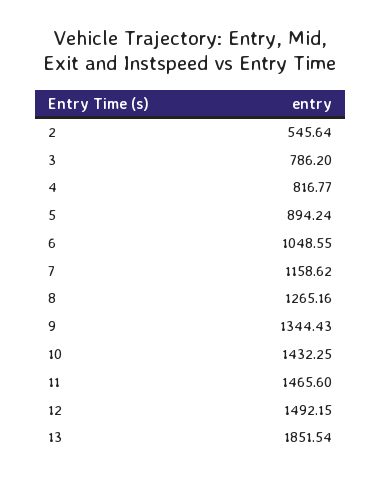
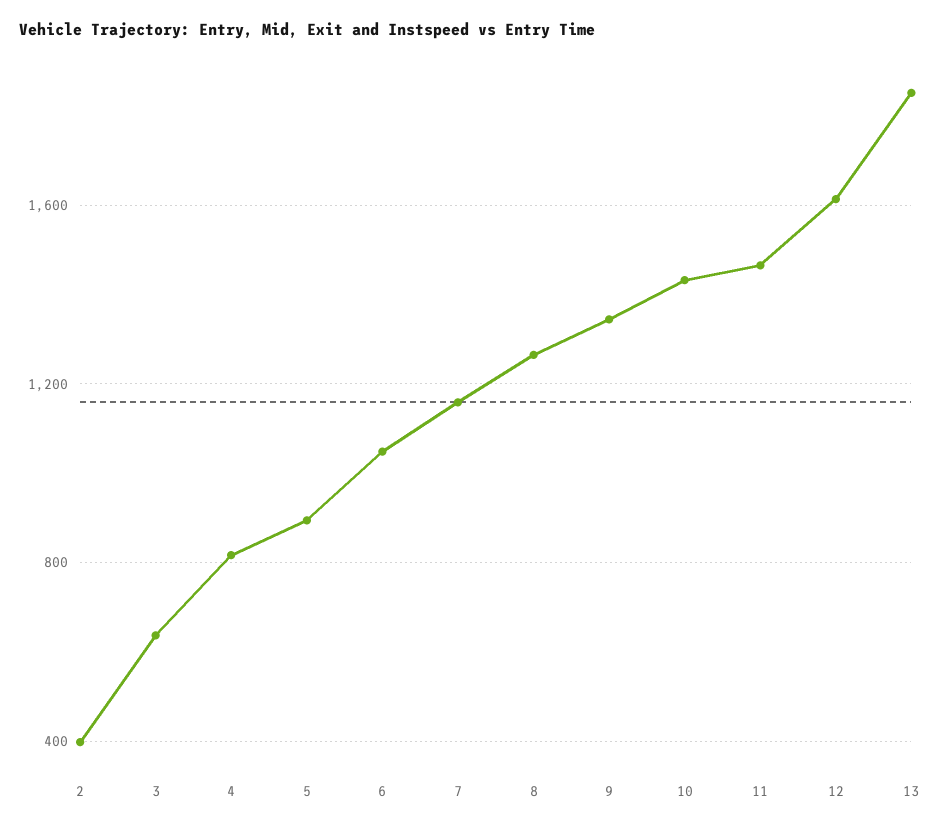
2: 545.64 -> 400
3: 786.2 -> 650
12: 1492.15 -> 1600

